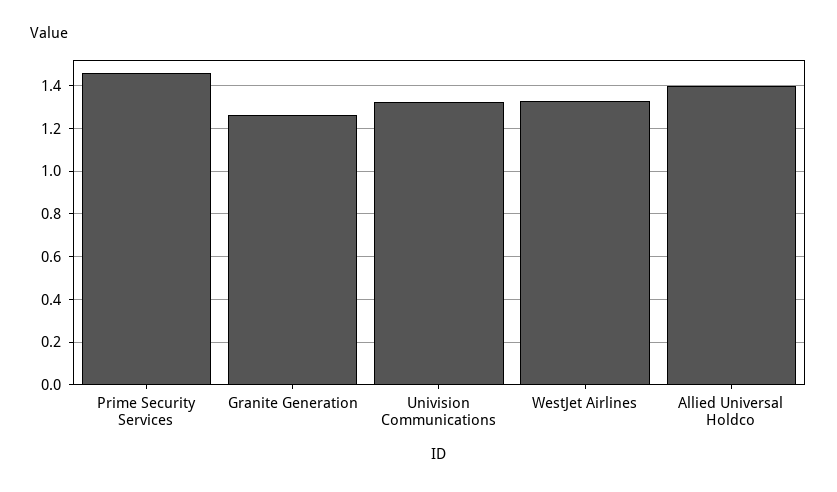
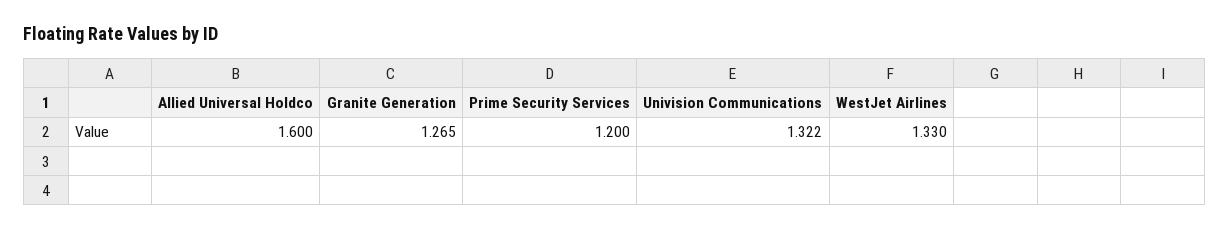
Prime Security Services: 1.45 -> 1.2
Allied Universal Holdco: 1.4 -> 1.6

